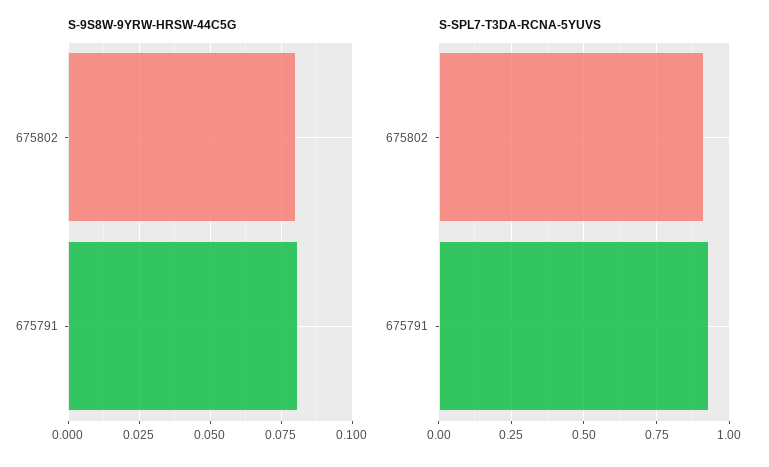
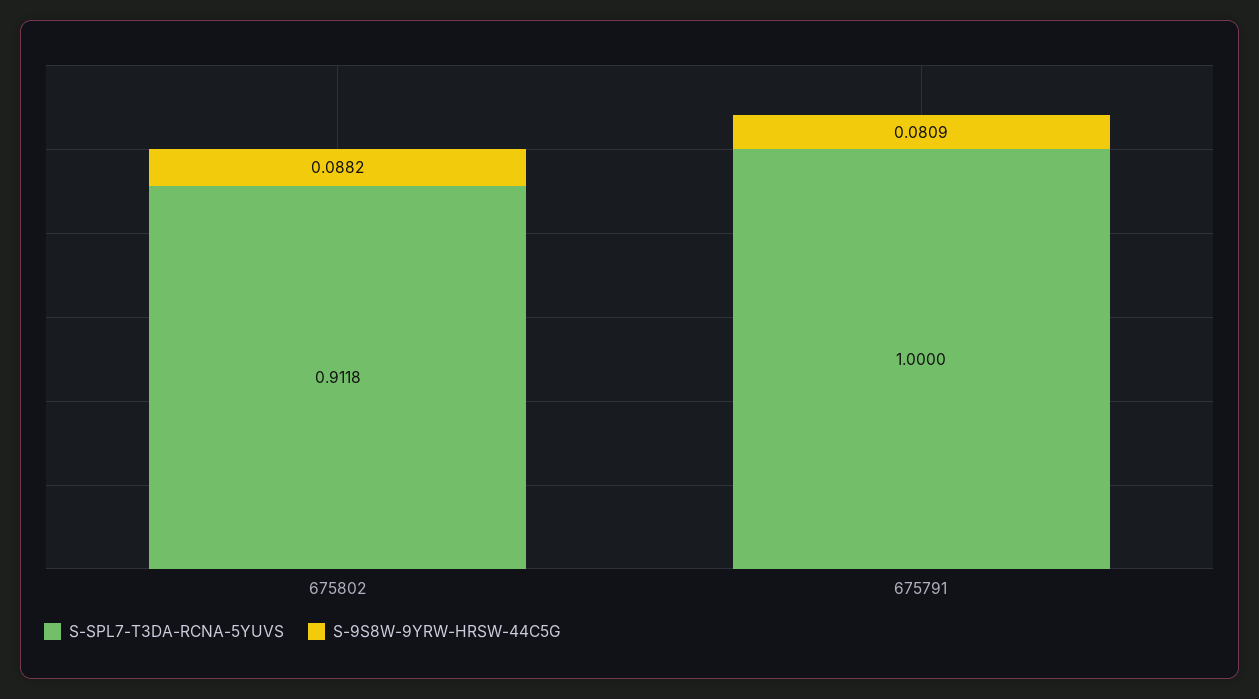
S-9S8W-9YRW-HRSW-44C5G, 675802: 0.08 -> 0.0882
S-SPL7-T3DA-RCNA-5YUVS, 675791: 0.925 -> 1

